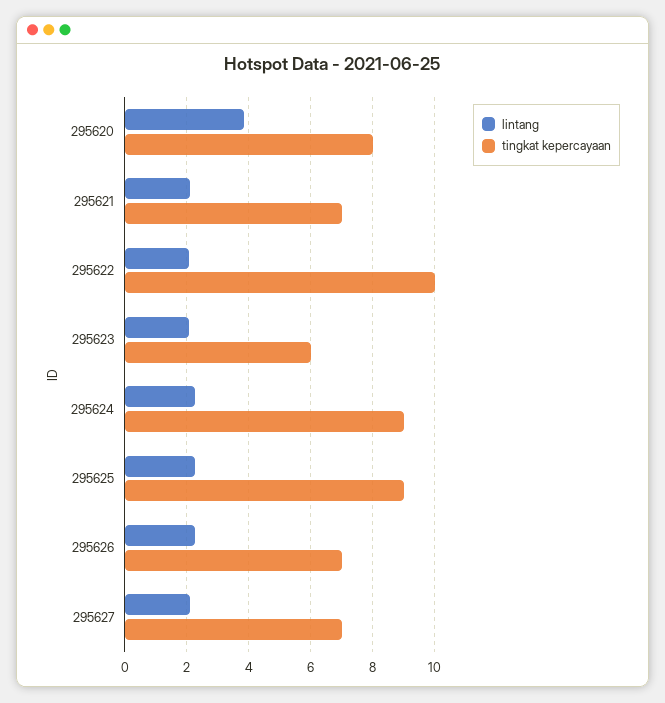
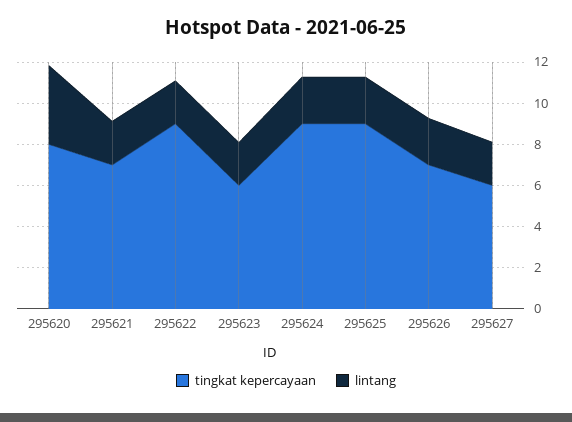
tingkat kepercayaan, 295622: 10 -> 9
tingkat kepercayaan, 295627: 7 -> 6

